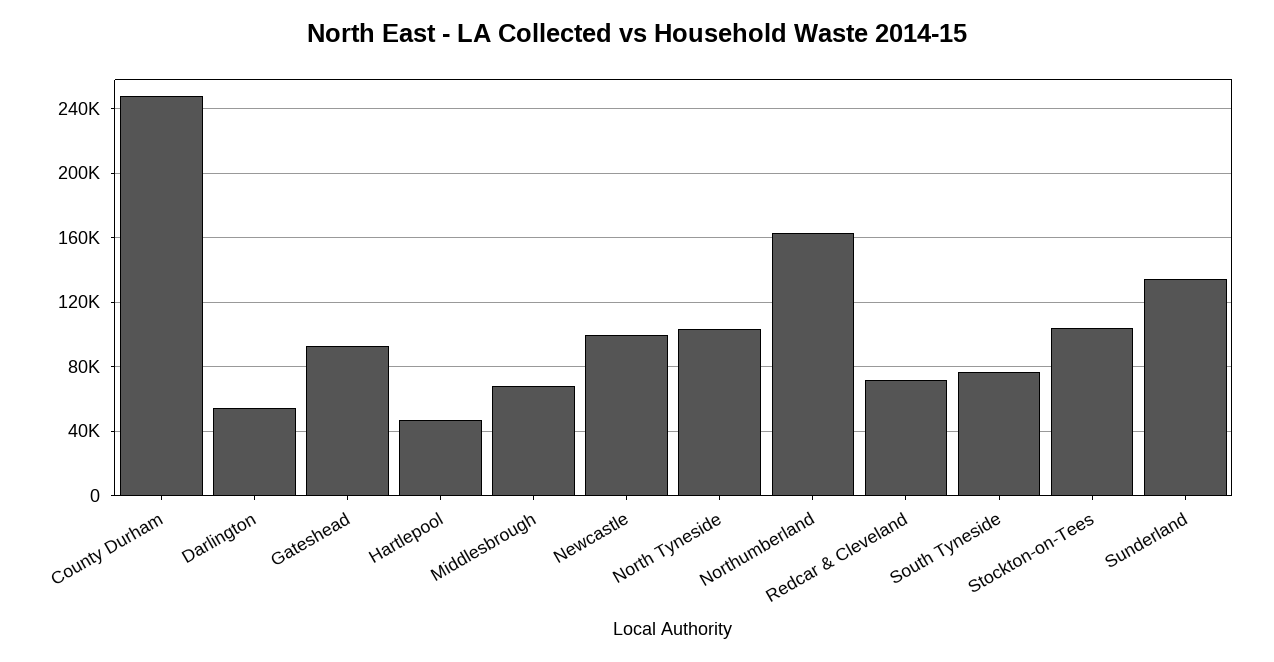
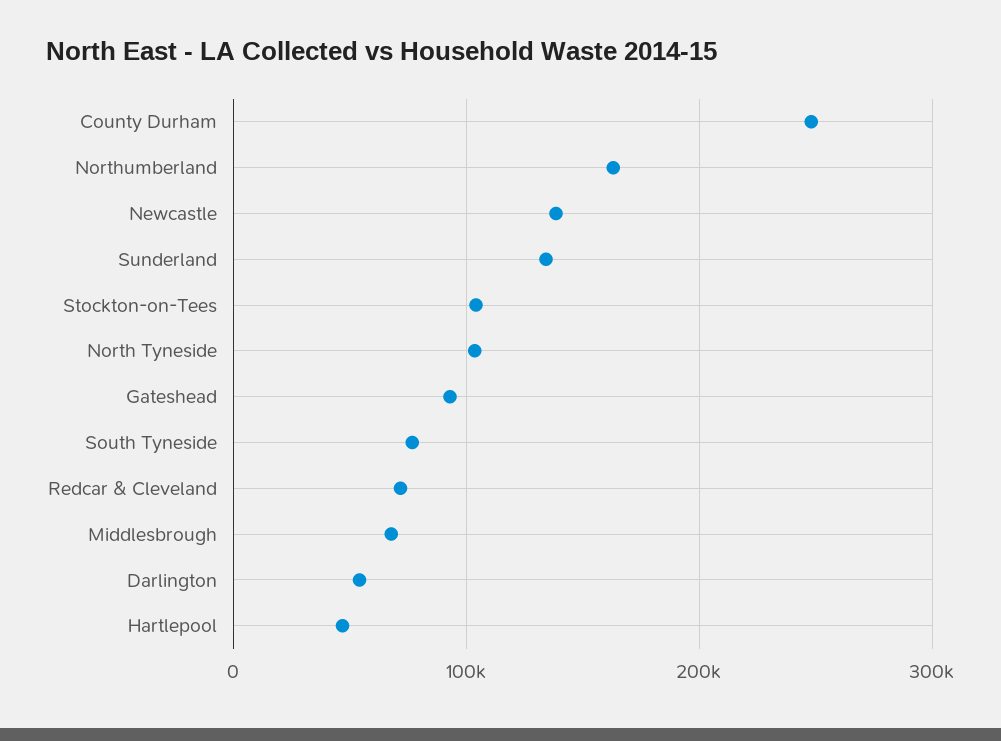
Newcastle: 100000 -> 140000

